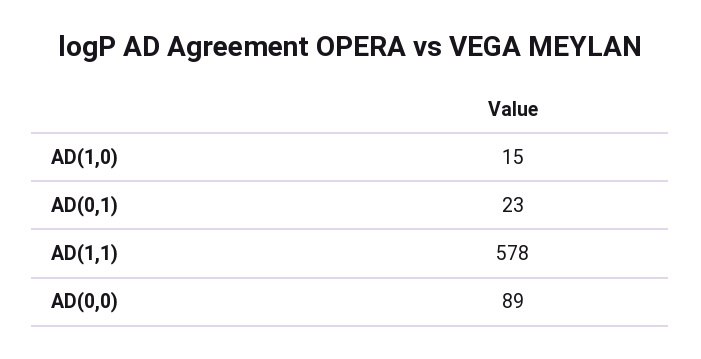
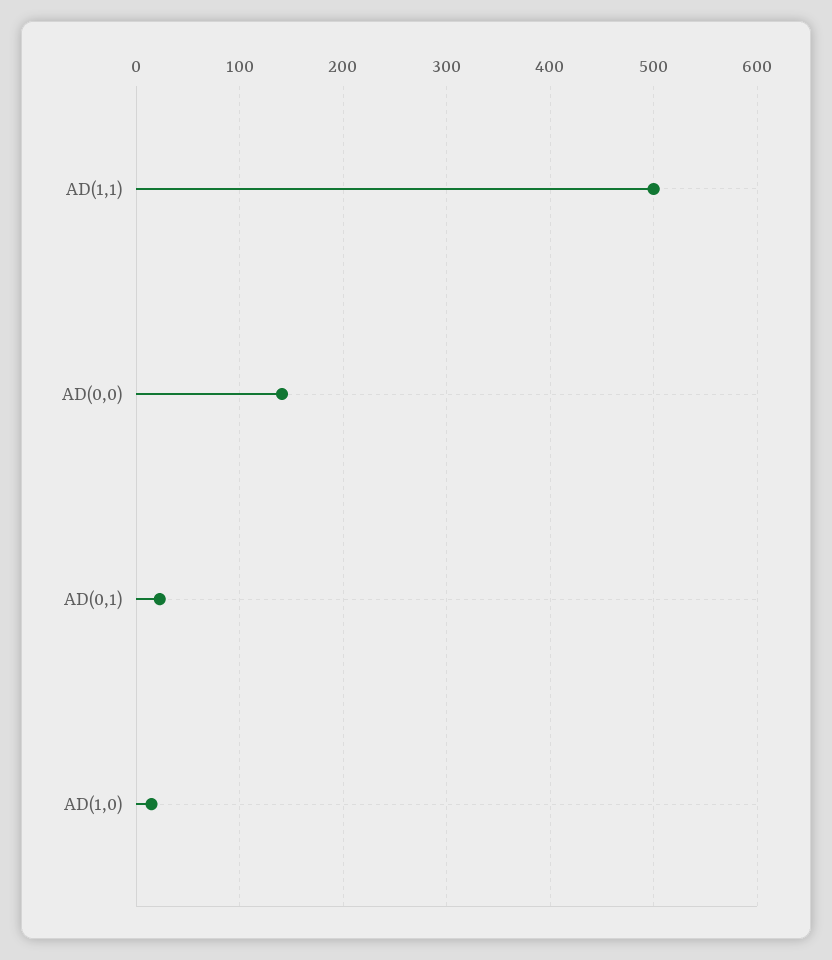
AD(1,1): 578 -> 500
AD(0,0): 89 -> 140

